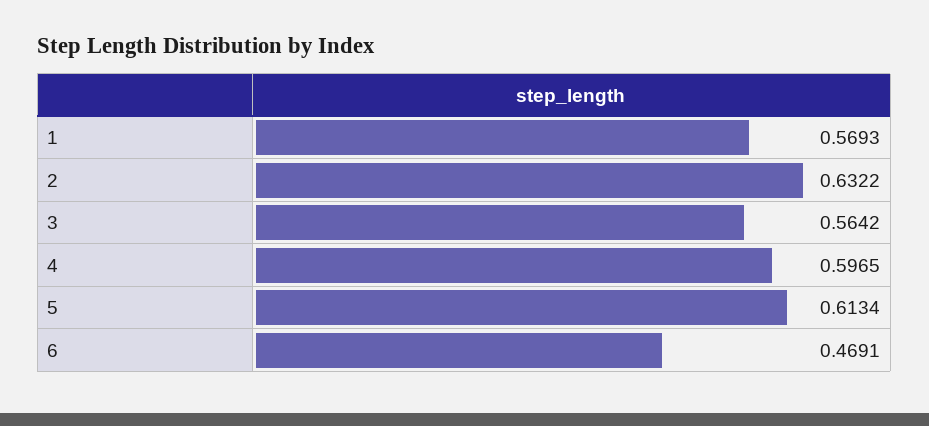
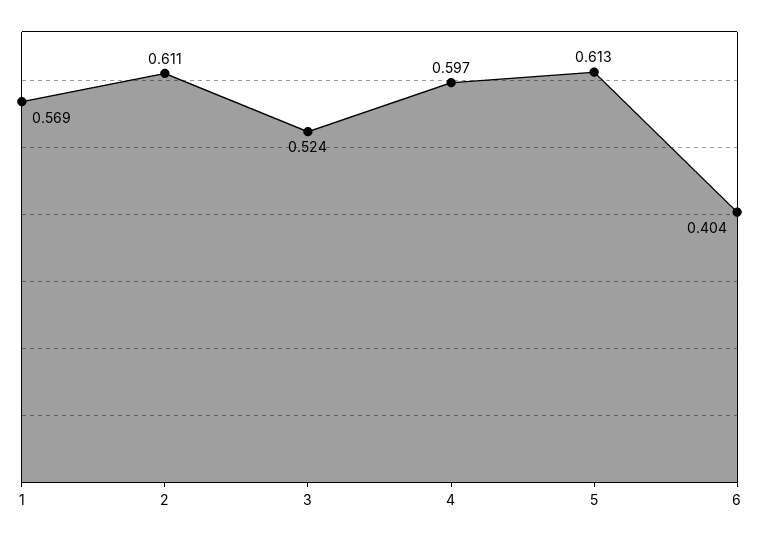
2: 0.6322 -> 0.611
3: 0.5642 -> 0.524
6: 0.4691 -> 0.404

